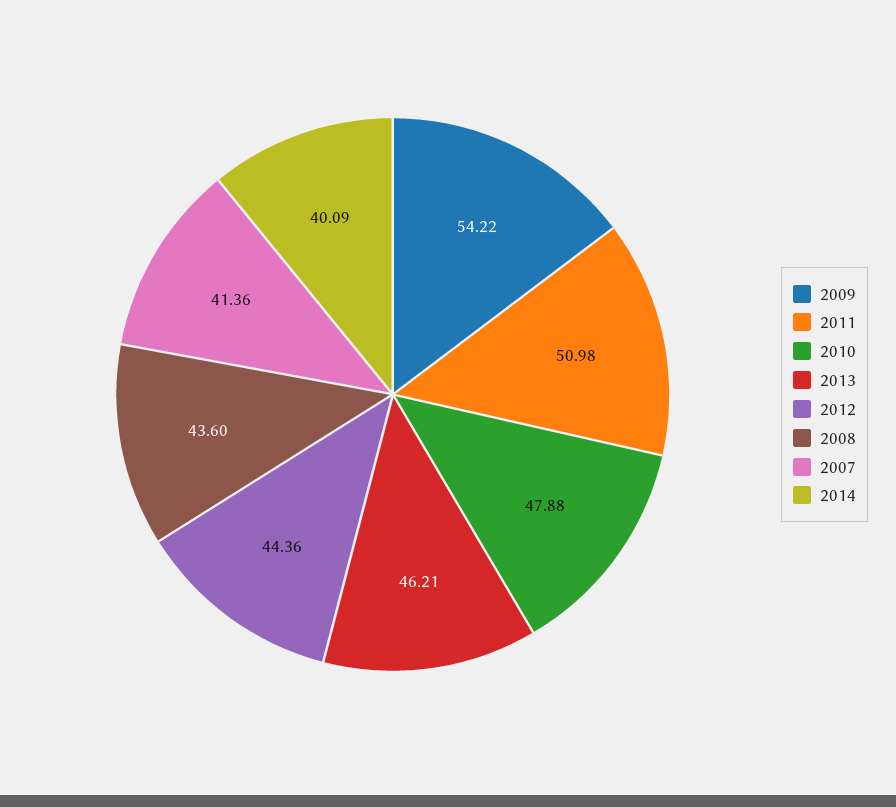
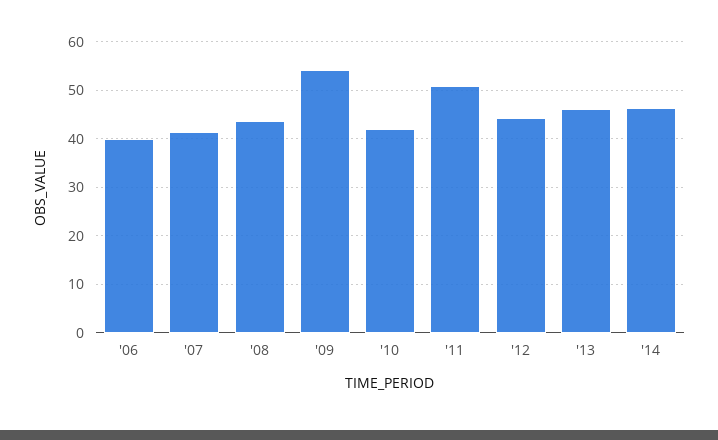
2010: 47.88 -> 42
2014: 40.09 -> 46
'06: none -> 40

